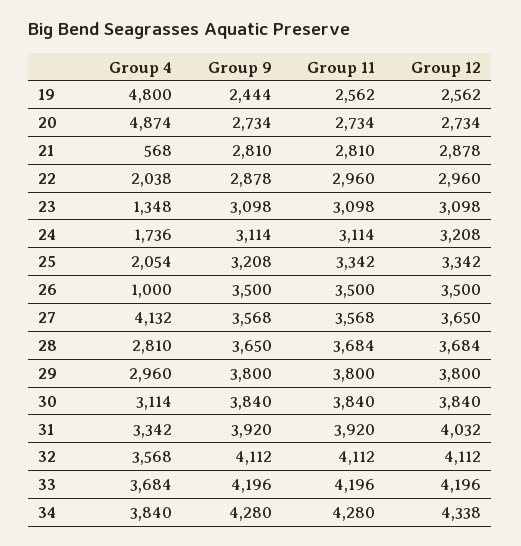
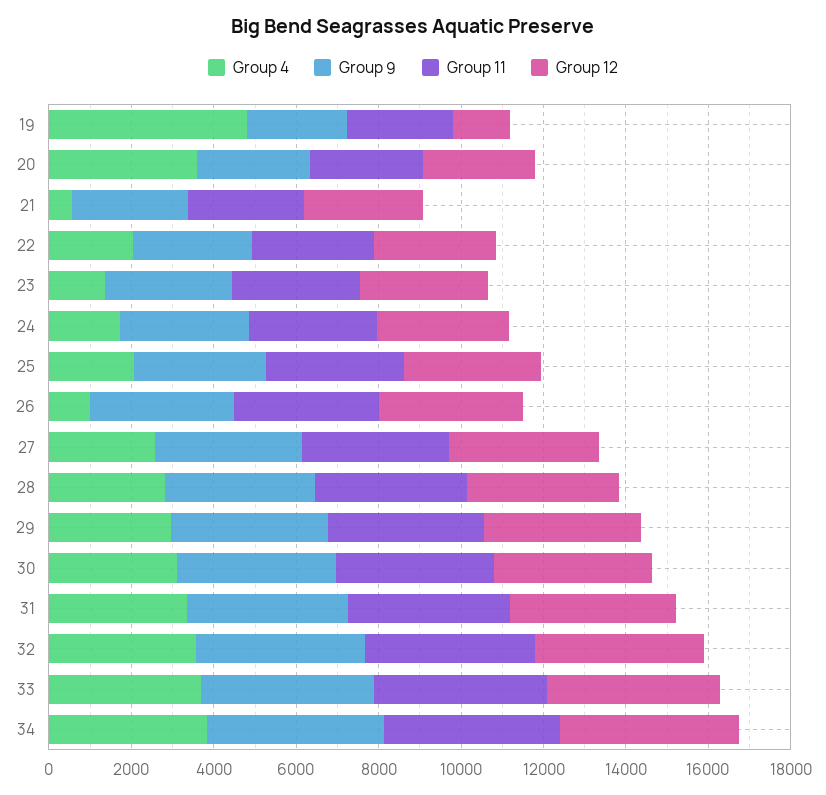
Group 12, 19: 2562 -> 1500
Group 4, 20: 4874 -> 3500
Group 4, 27: 4132 -> 2500

